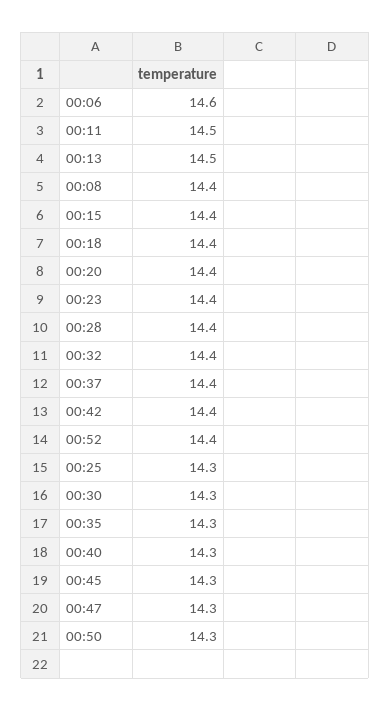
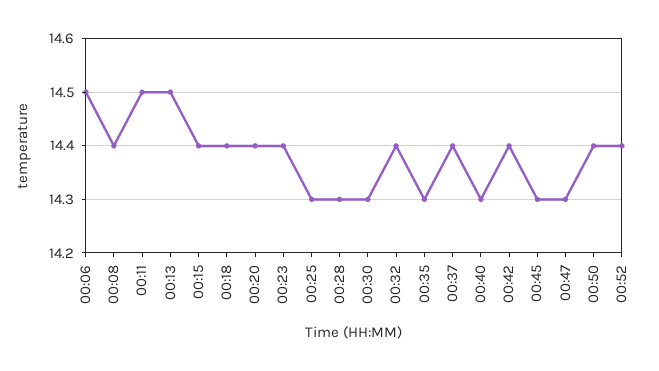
00:06: 14.6 -> 14.5
00:28: 14.4 -> 14.3
00:50: 14.3 -> 14.4

